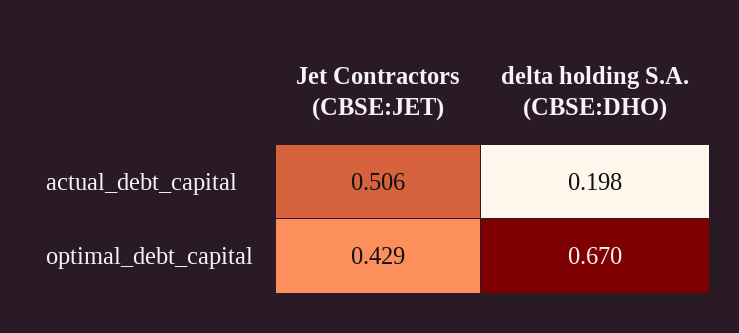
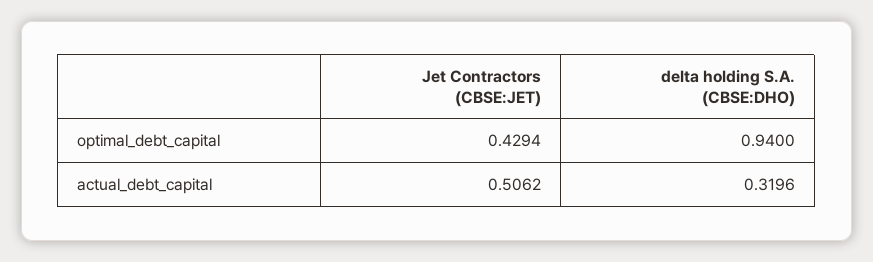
delta holding S.A. (CBSE:DHO), actual_debt_capital: 0.198 -> 0.3196
delta holding S.A. (CBSE:DHO), optimal_debt_capital: 0.67 -> 0.94

